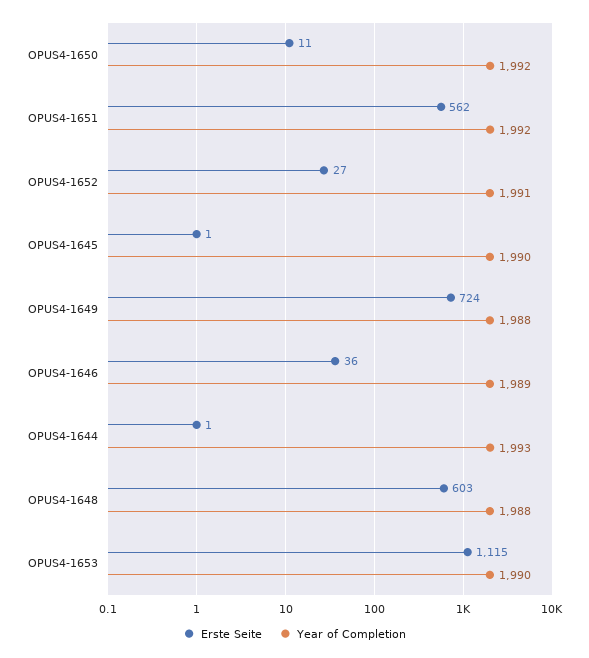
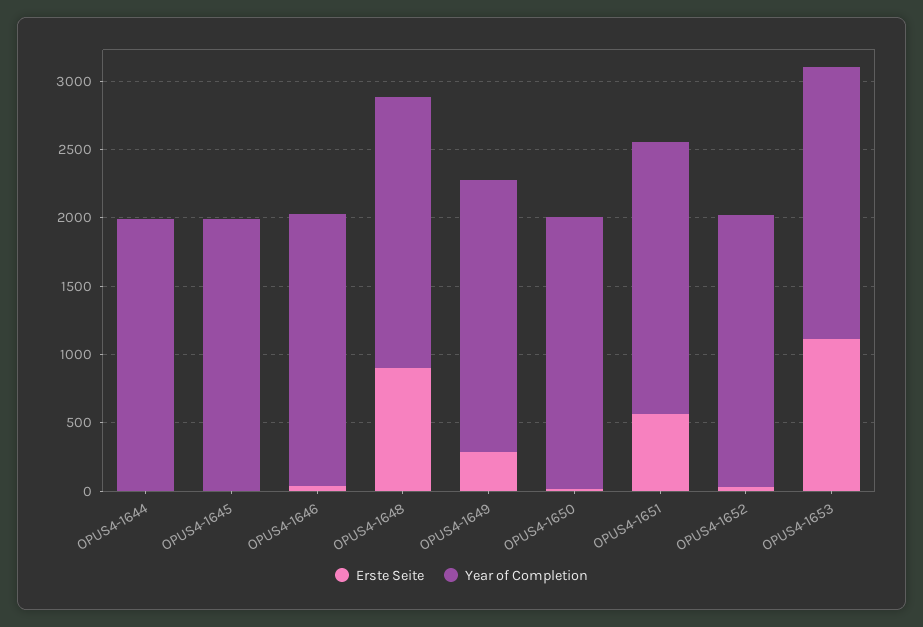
Erste Seite, OPUS4-1649: 724 -> 300
Erste Seite, OPUS4-1648: 603 -> 900

